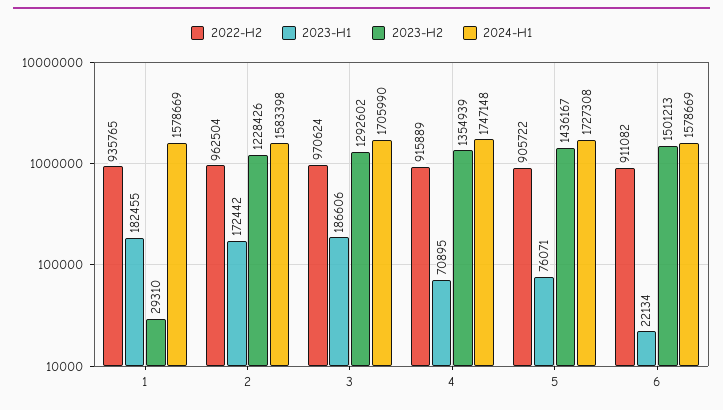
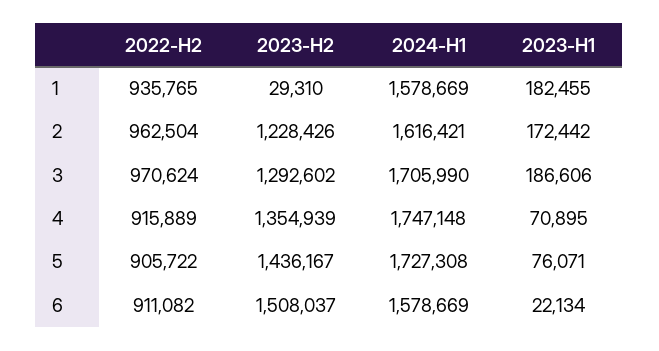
2024-H1, 2: 1583398 -> 1616421
2023-H2, 6: 1501213 -> 1508037

